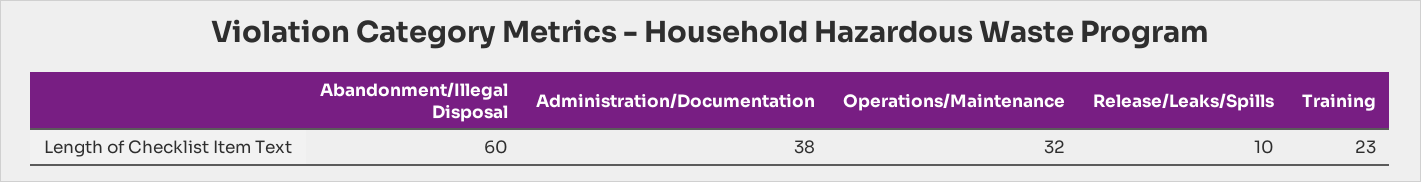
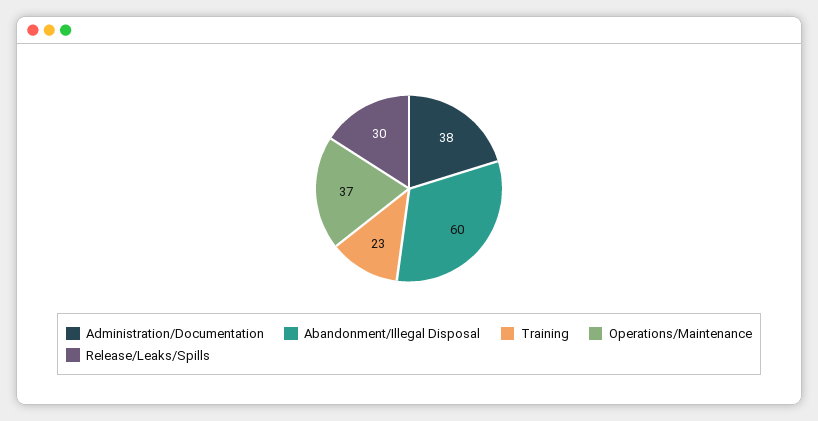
Operations/Maintenance: 32 -> 37
Release/Leaks/Spills: 10 -> 30

